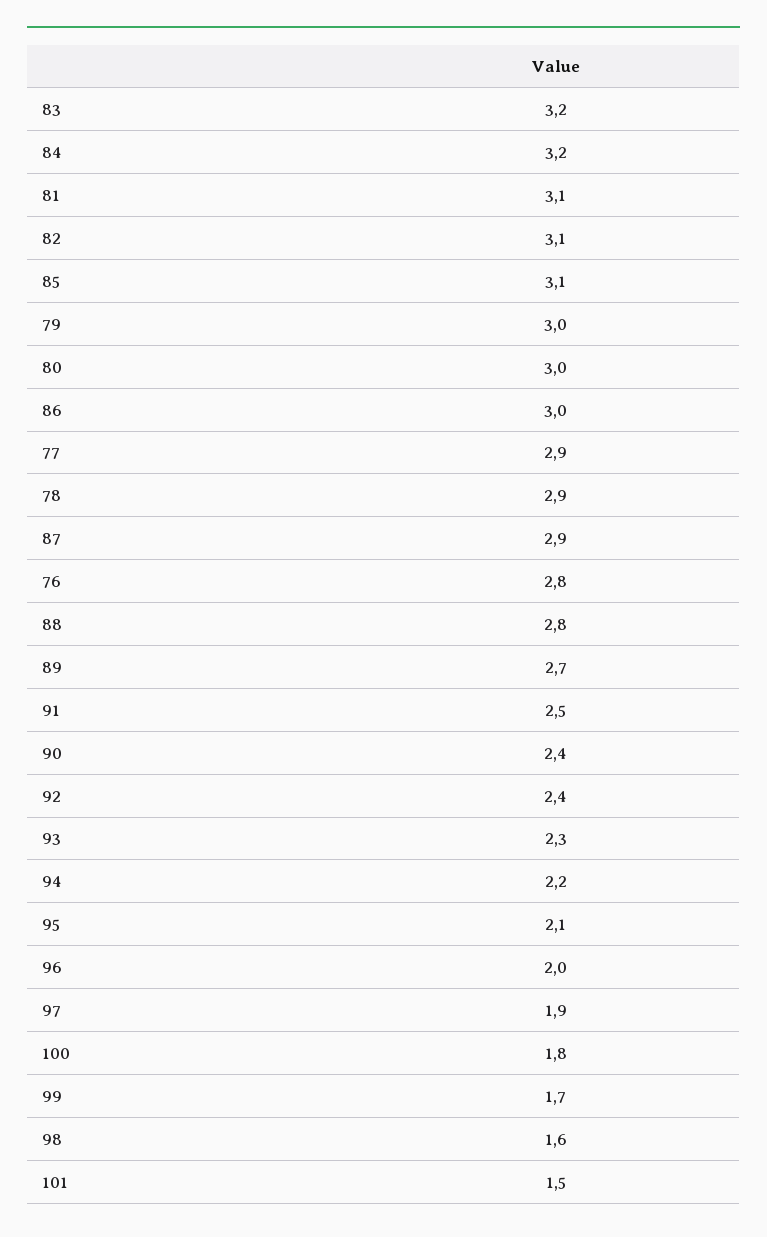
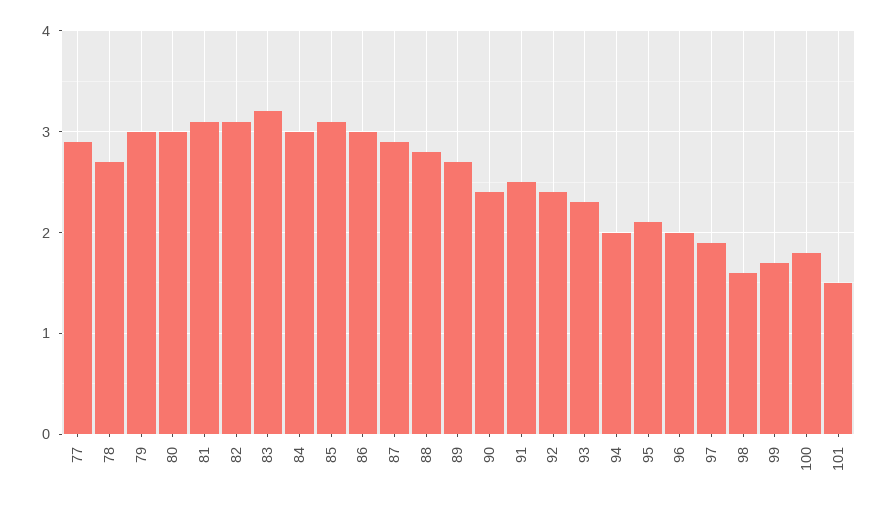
84: 3.2 -> 3
78: 2.9 -> 2.7
76: 2.8 -> none
94: 2.2 -> 2

